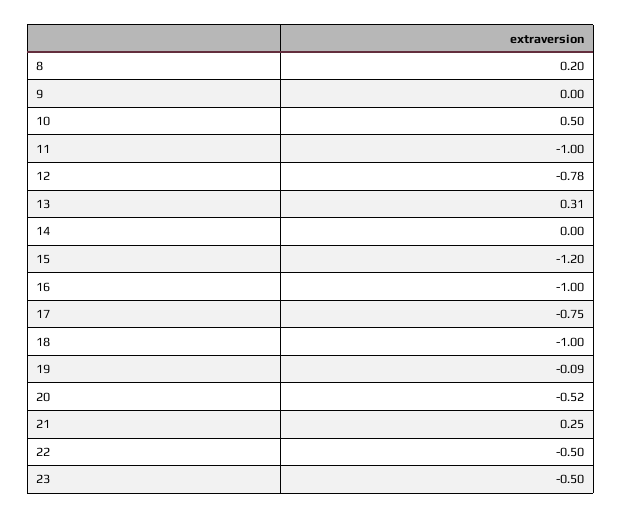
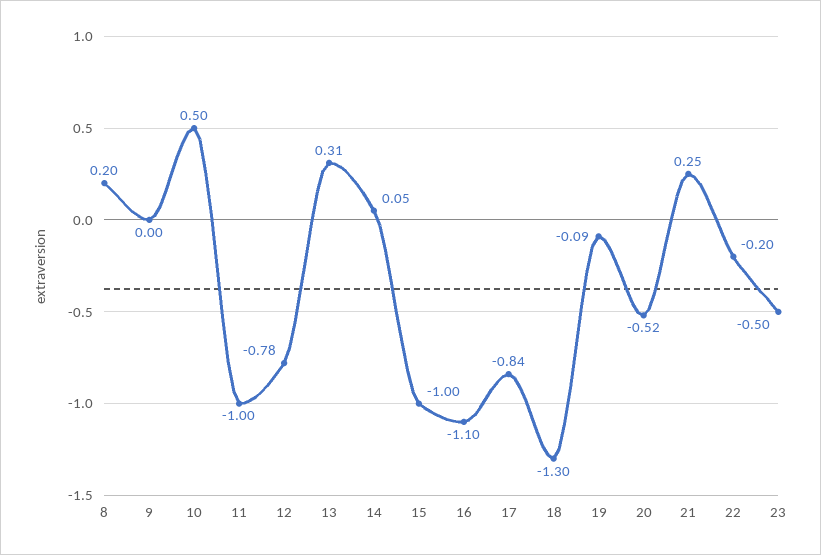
14: 0 -> 0.05
15: -1.2 -> -1
16: -1 -> -1.1
17: -0.75 -> -0.84
18: -1 -> -1.3
22: -0.5 -> -0.2

